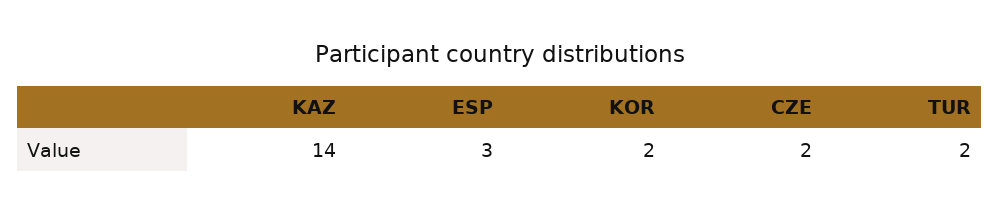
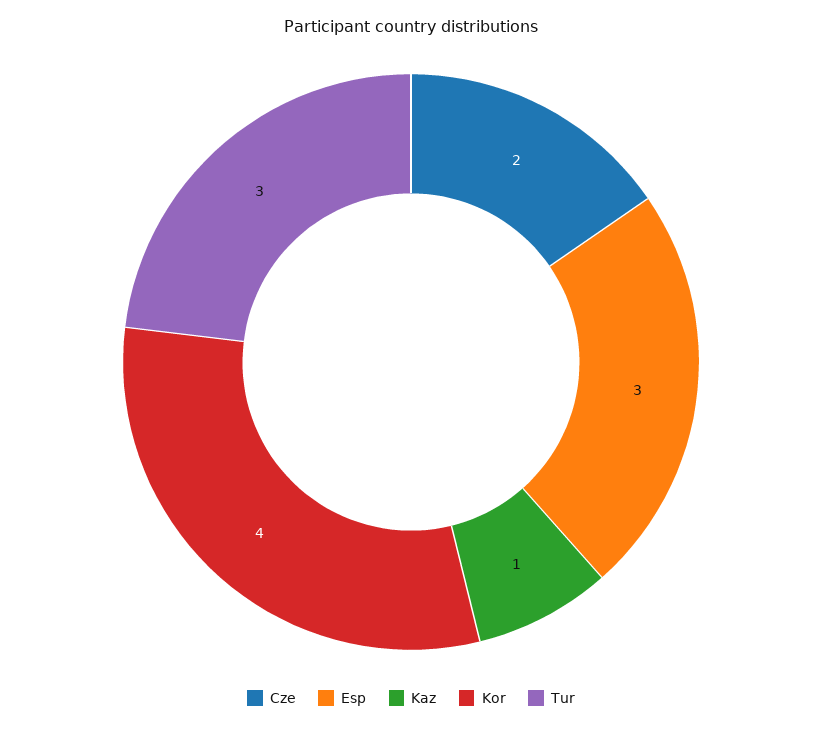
KAZ: 14 -> 1
KOR: 2 -> 4
TUR: 2 -> 3

